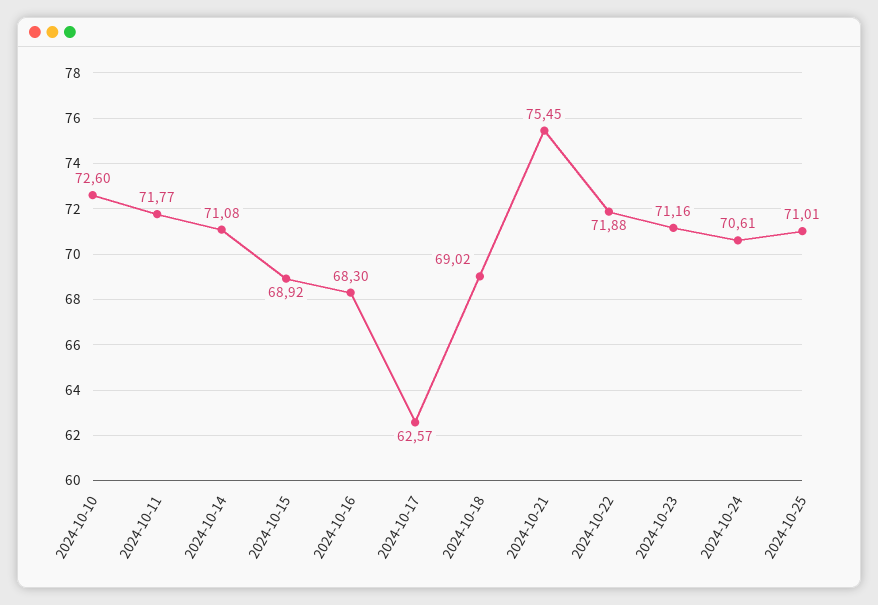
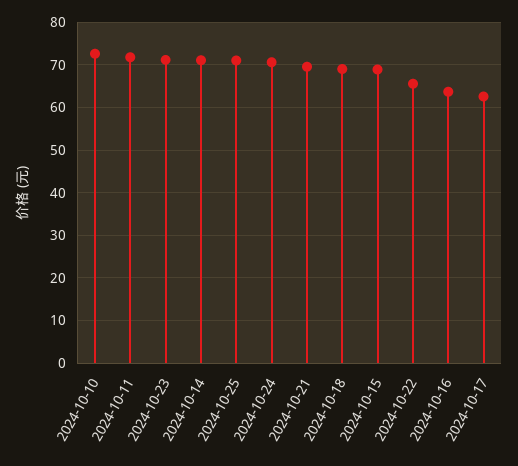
2024-10-16: 68.3 -> 64
2024-10-21: 75.45 -> 70
2024-10-22: 71.88 -> 66

